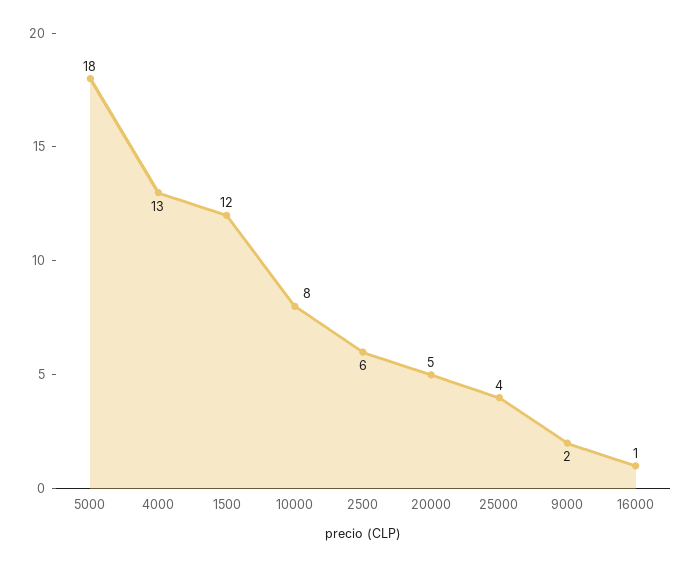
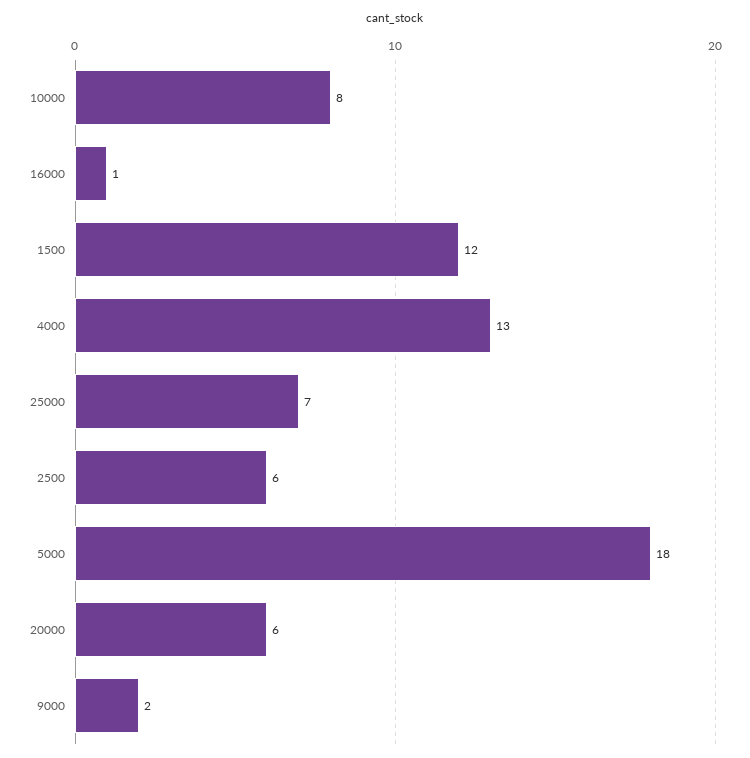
20000: 5 -> 6
25000: 4 -> 7

